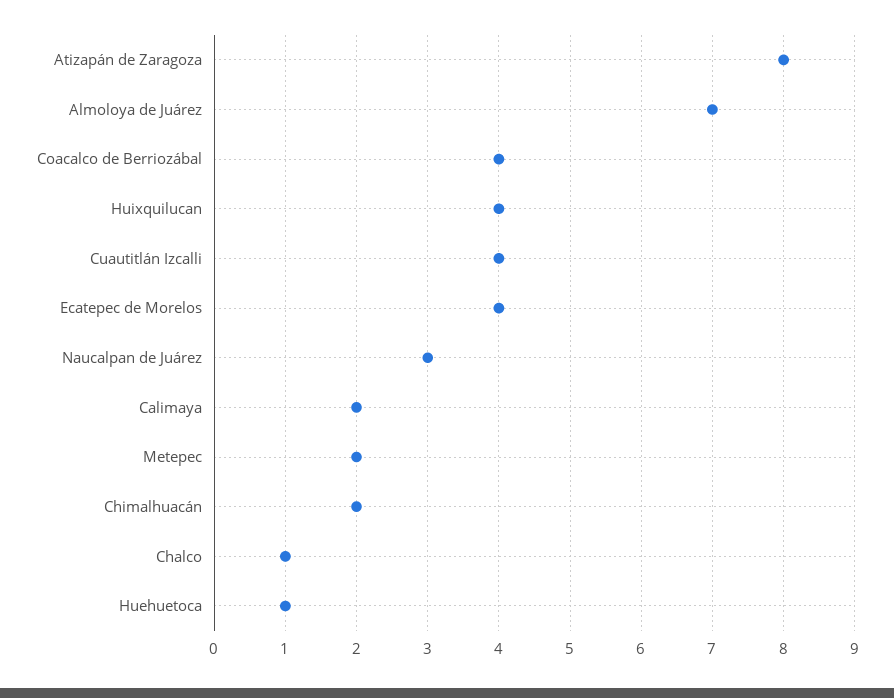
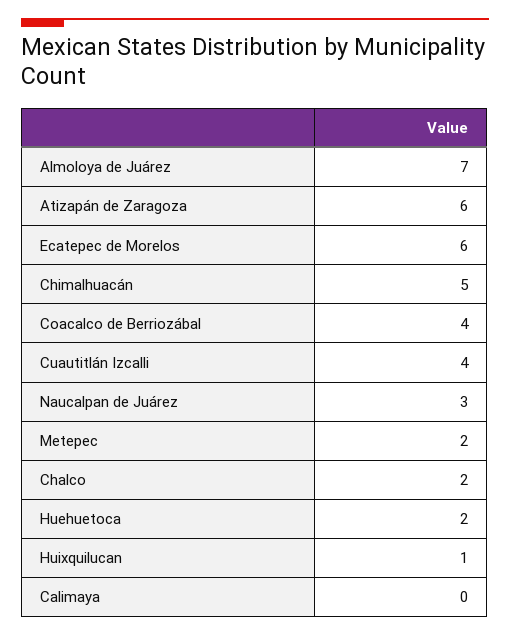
Atizapán de Zaragoza: 8 -> 6
Huixquilucan: 4 -> 1
Ecatepec de Morelos: 4 -> 6
Calimaya: 2 -> 0
Chimalhuacán: 2 -> 5
Chalco: 1 -> 2
Huehuetoca: 1 -> 2

